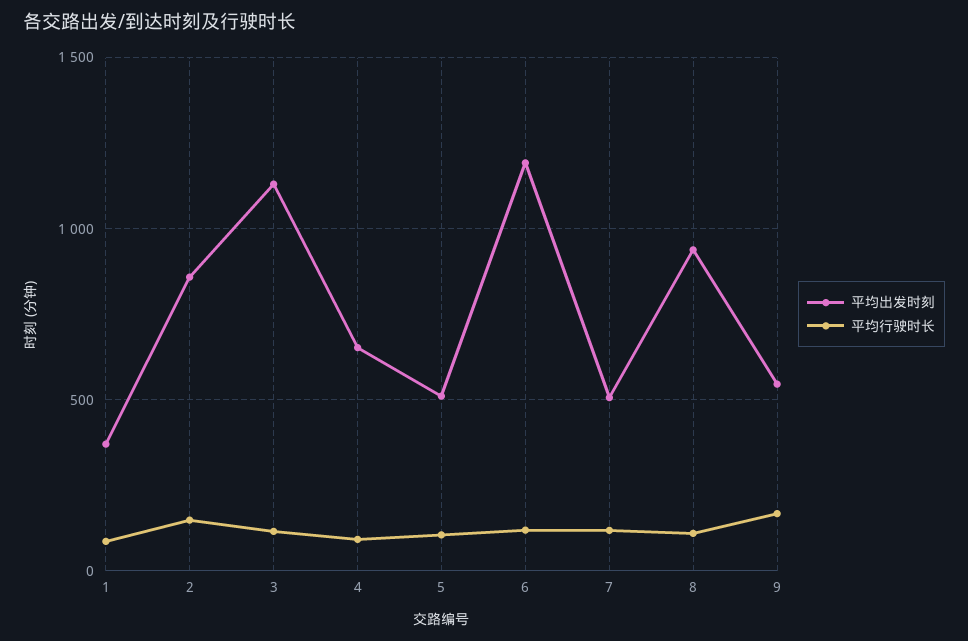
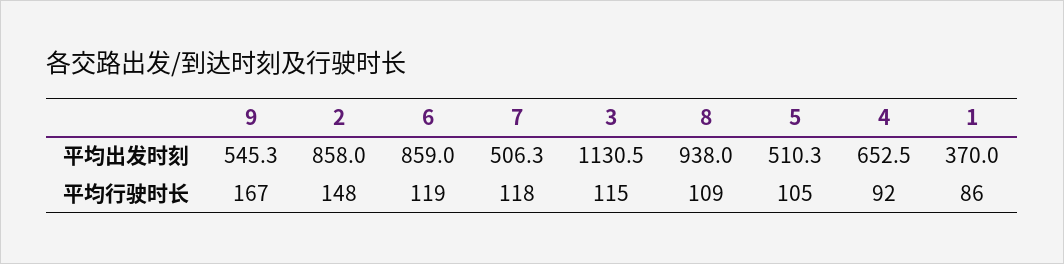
平均出发时刻, 6: 1200 -> 859

